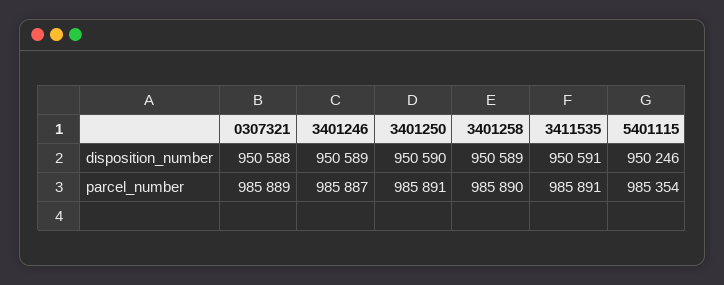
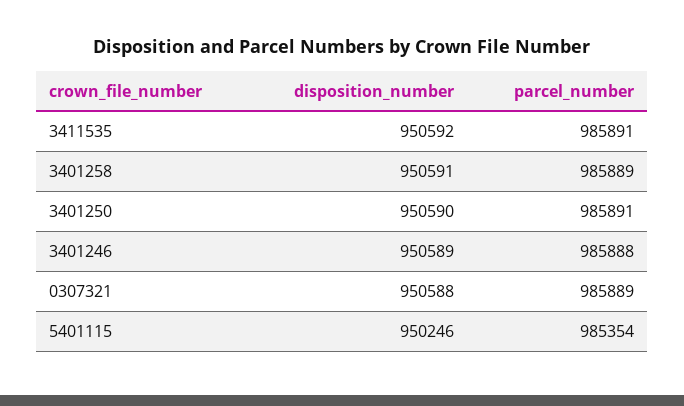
3401258, disposition_number: 950589 -> 950591
3411535, disposition_number: 950591 -> 950592
3401246, parcel_number: 985887 -> 985888
3401258, parcel_number: 985890 -> 985889

